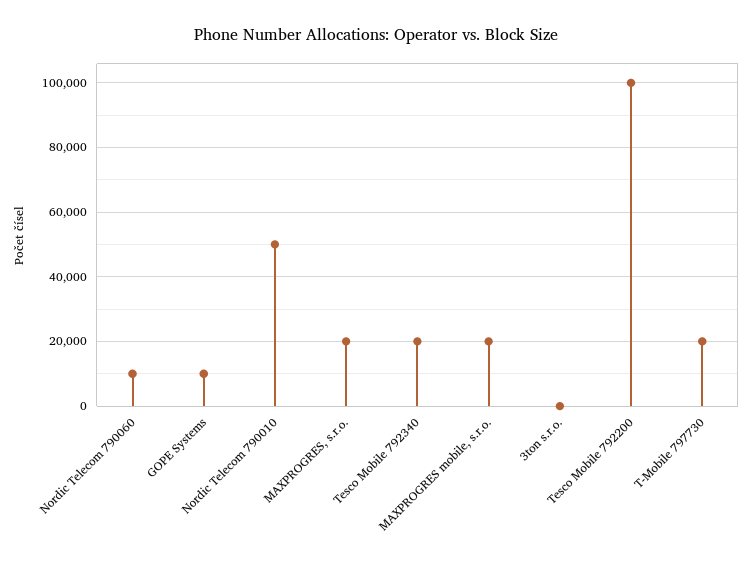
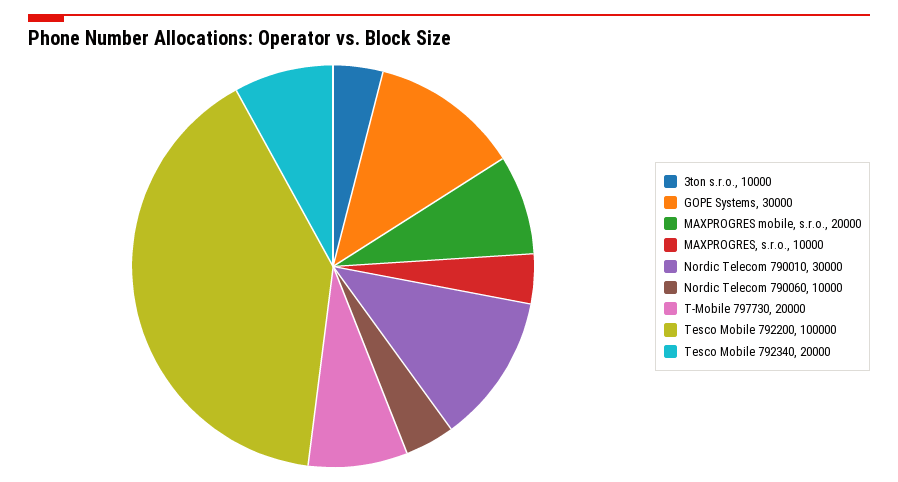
GOPE Systems: 10000 -> 30000
Nordic Telecom 790010: 50000 -> 30000
MAXPROGRES, s.r.o.: 20000 -> 10000
3ton s.r.o.: 0 -> 10000

